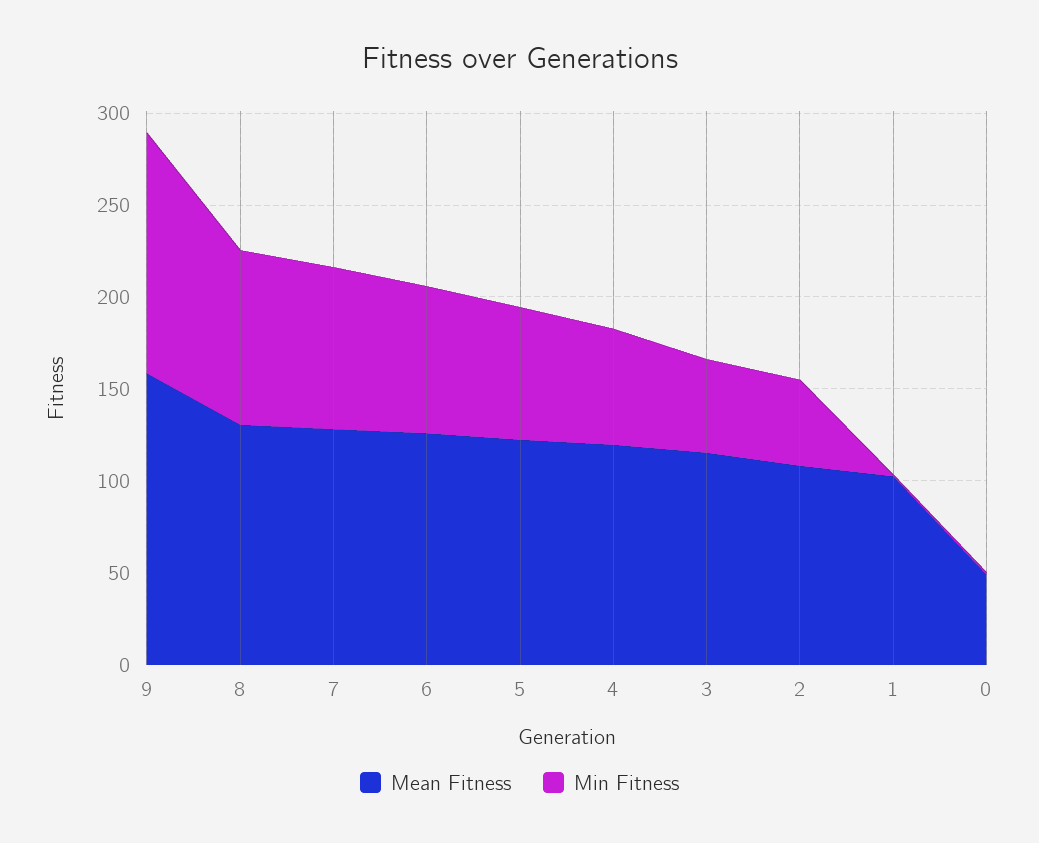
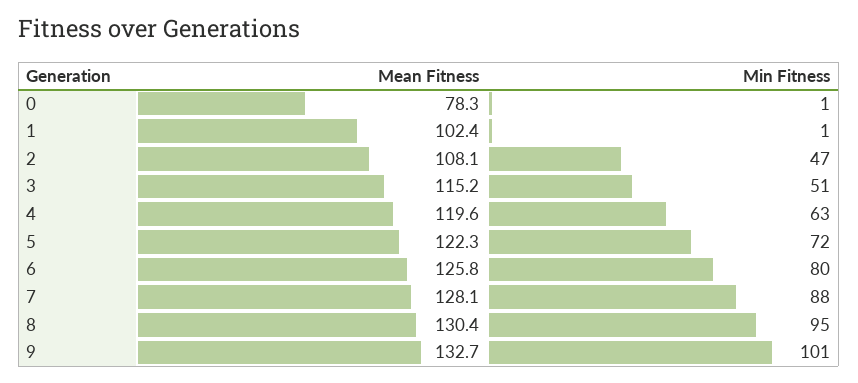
Mean Fitness, 9: 160 -> 132.7
Min Fitness, 9: 130 -> 101
Mean Fitness, 0: 50 -> 78.3

